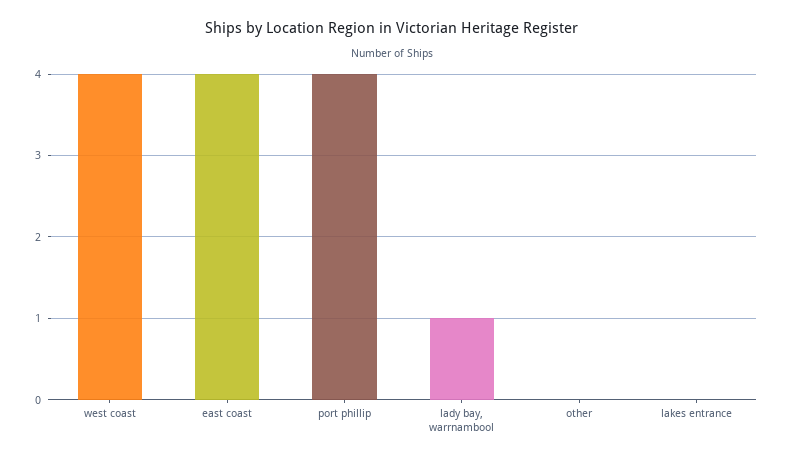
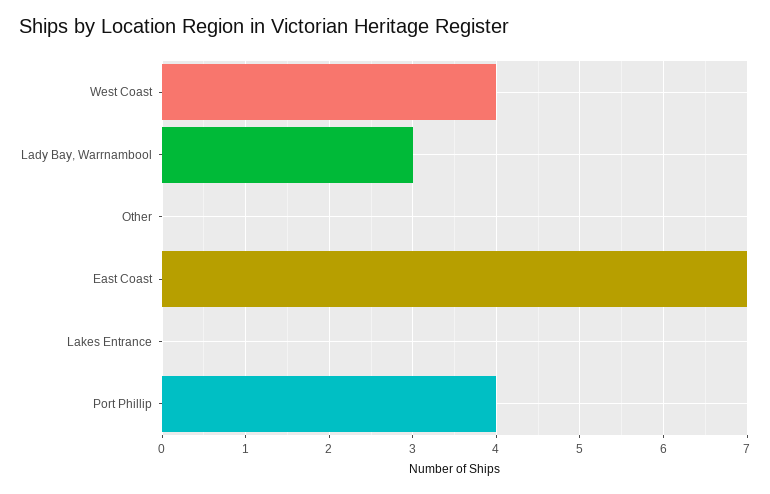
east coast: 4 -> 7
lady bay, warrnambool: 1 -> 3

